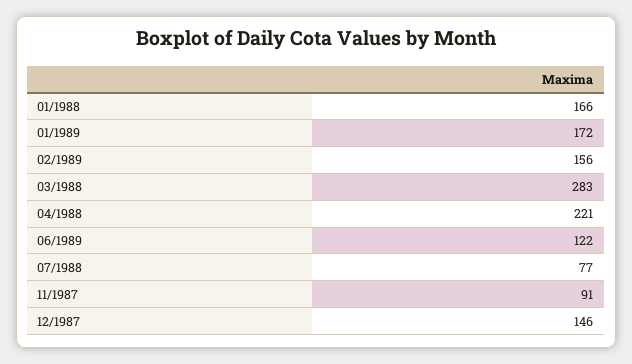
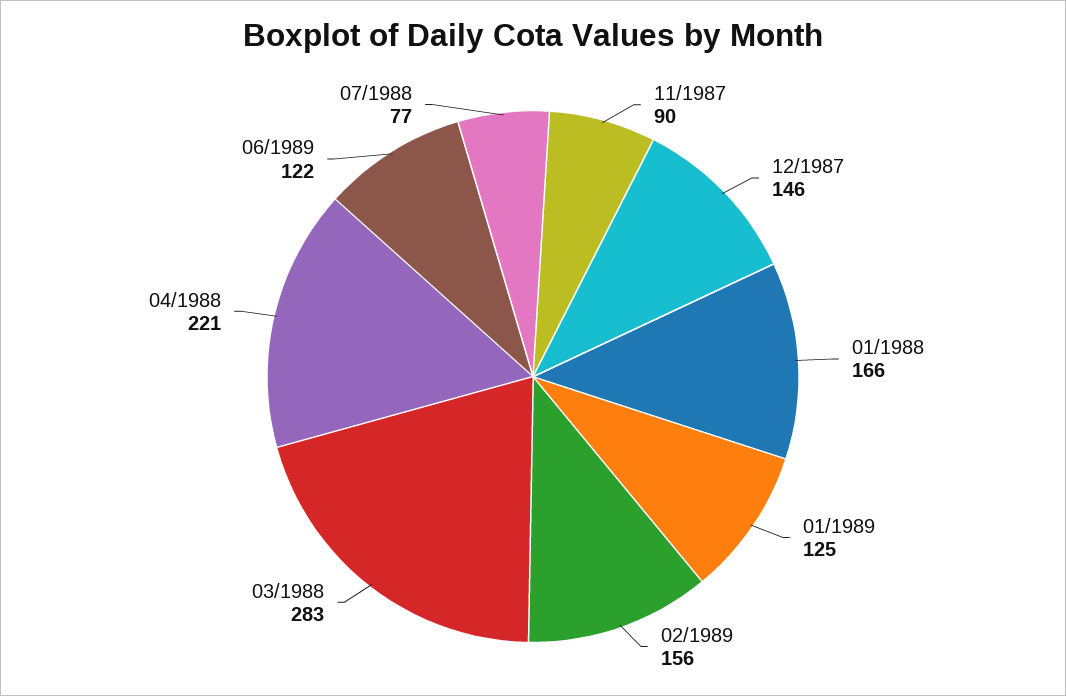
01/1989: 172 -> 125
11/1987: 91 -> 90

